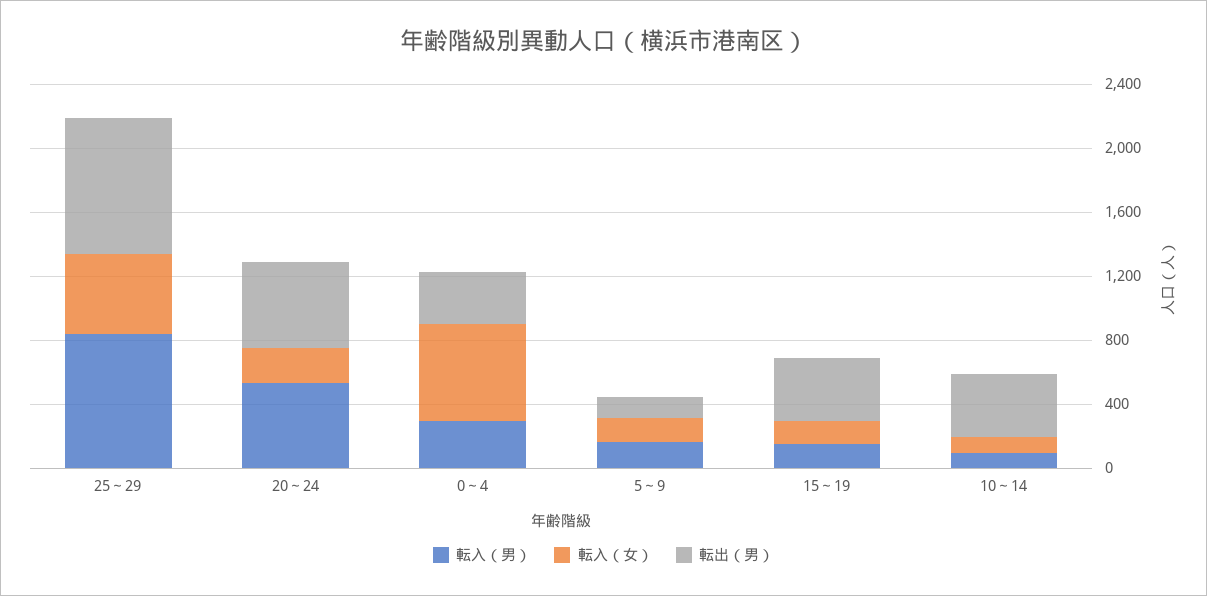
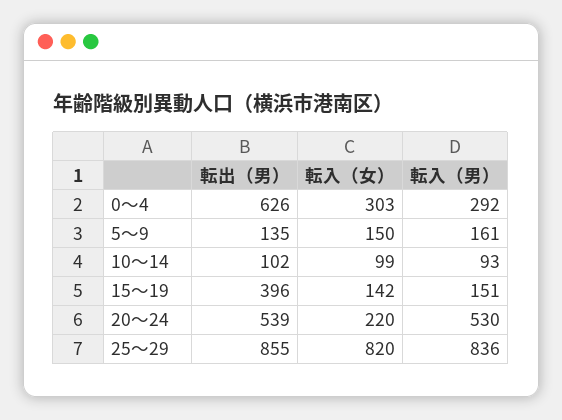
転入（女）, 25～29: 500 -> 820
転入（女）, 0～4: 600 -> 303
転出（男）, 0～4: 300 -> 626
転出（男）, 10～14: 400 -> 102

